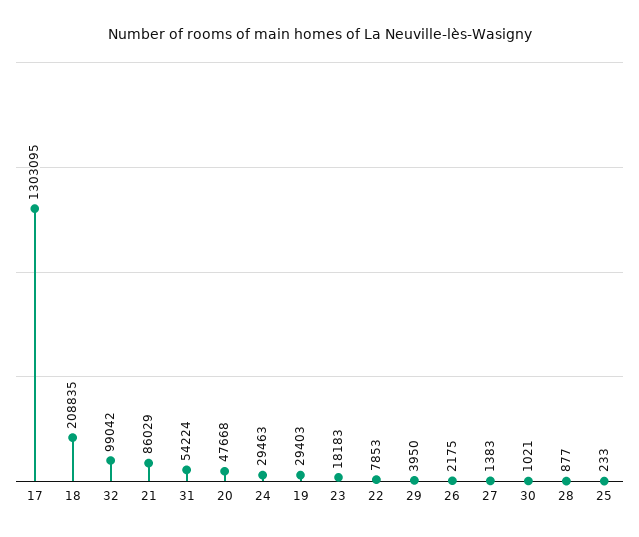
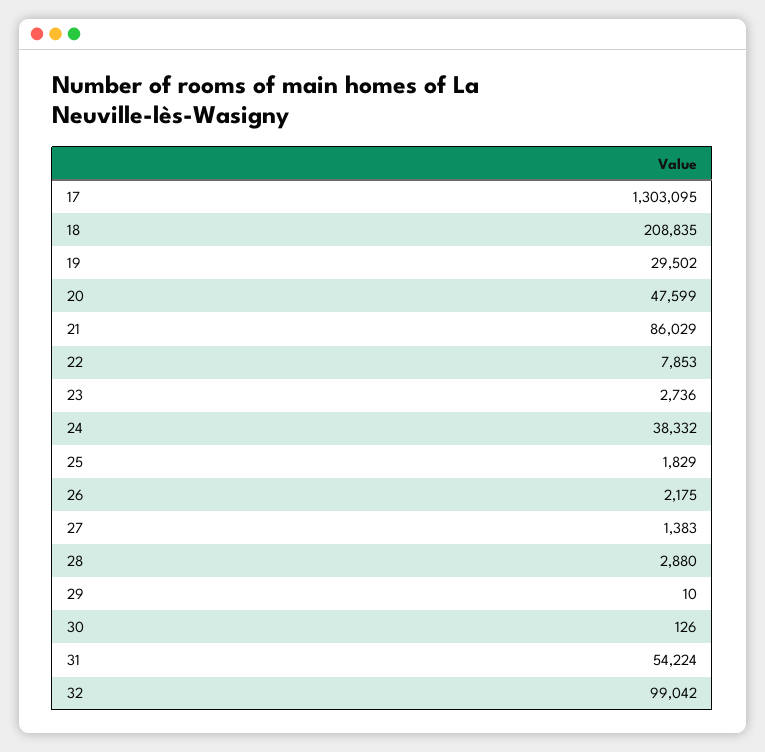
20: 47668 -> 47599
24: 29463 -> 38332
19: 29403 -> 29502
23: 18183 -> 2736
29: 3950 -> 10
30: 1021 -> 126
28: 877 -> 2880
25: 233 -> 1829

